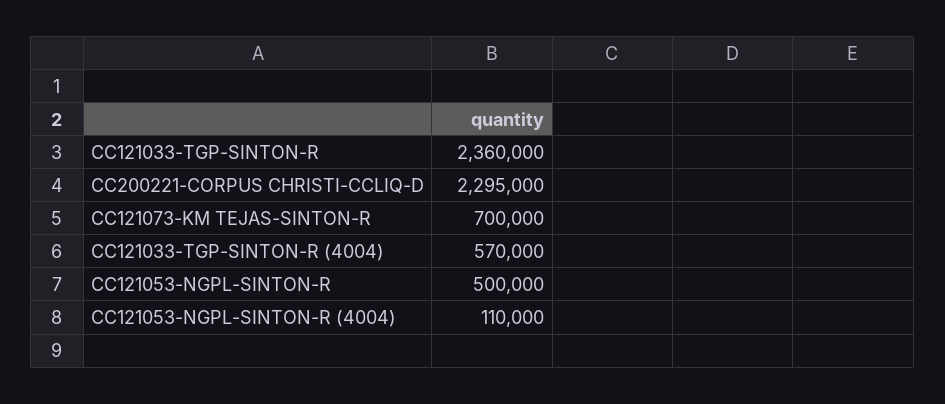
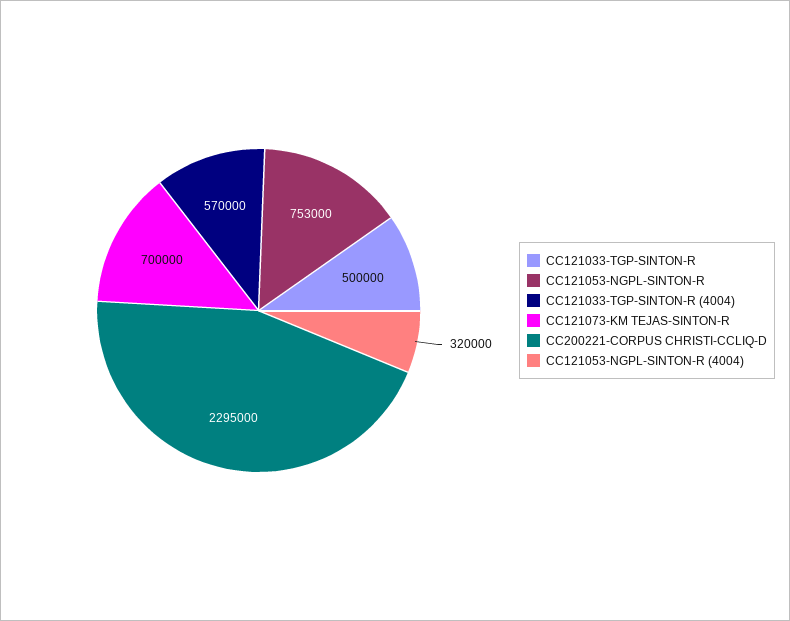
CC121033-TGP-SINTON-R: 2360000 -> 500000
CC121053-NGPL-SINTON-R: 500000 -> 753000
CC121053-NGPL-SINTON-R (4004): 110000 -> 320000

